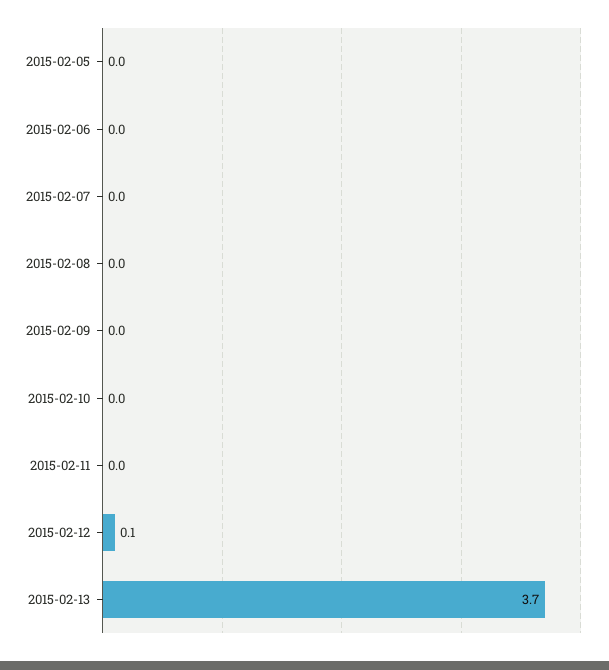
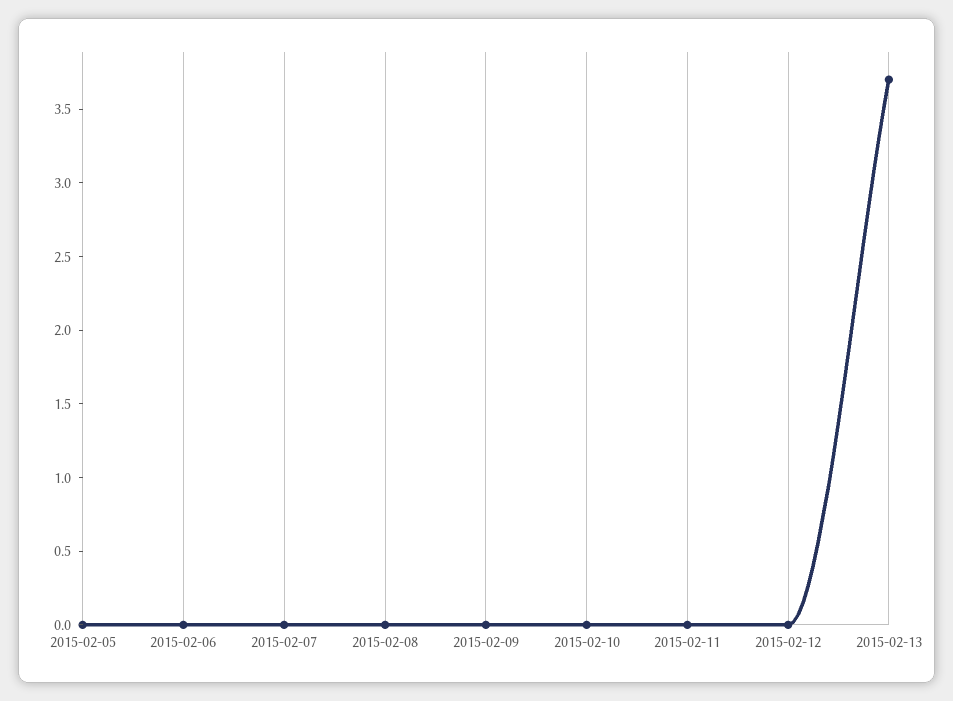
2015-02-12: 0.1 -> 0

